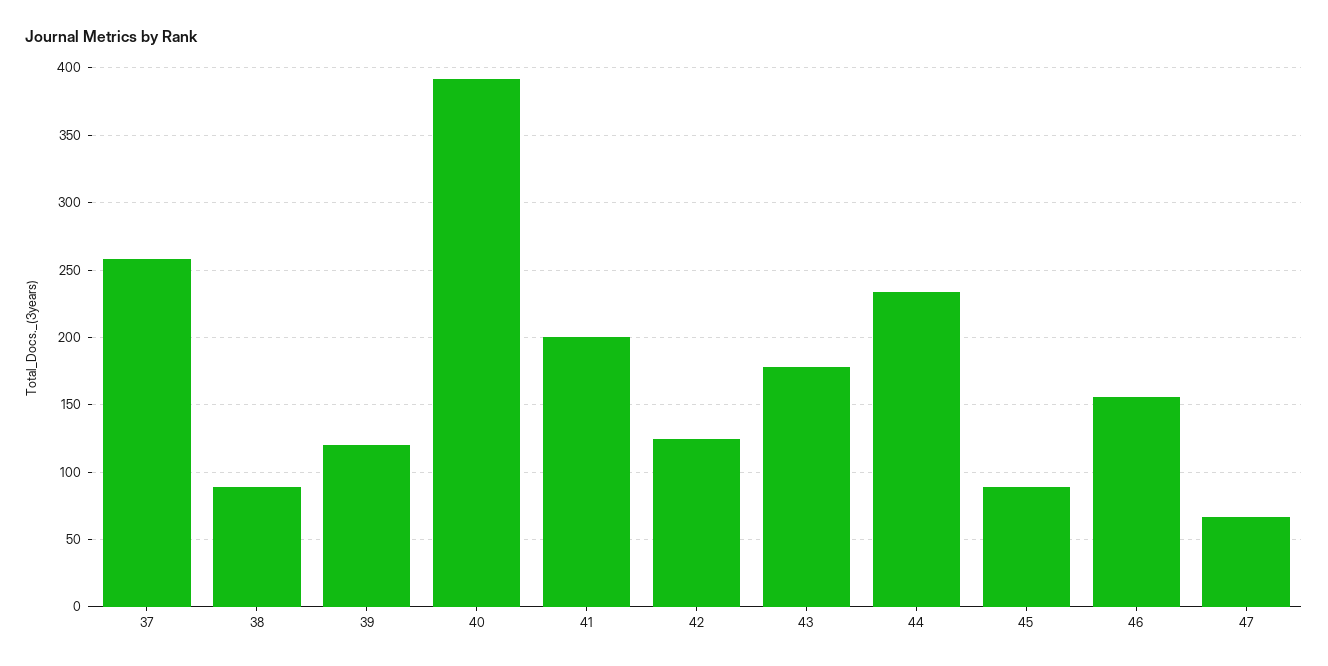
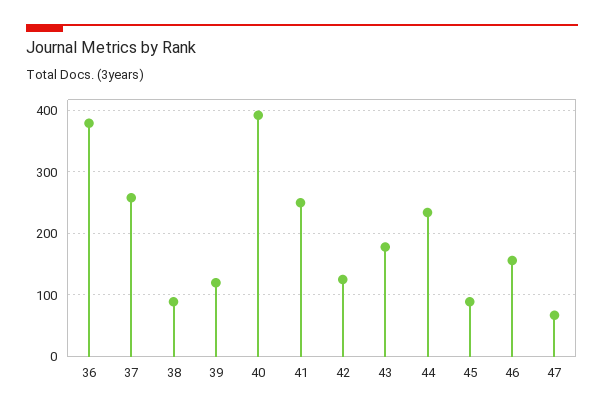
41: 200 -> 250
36: none -> 380

